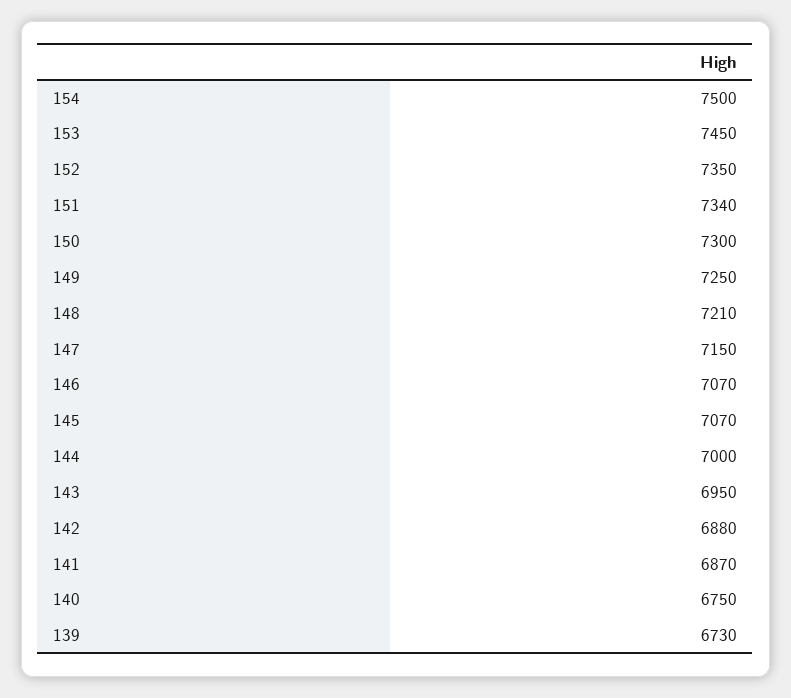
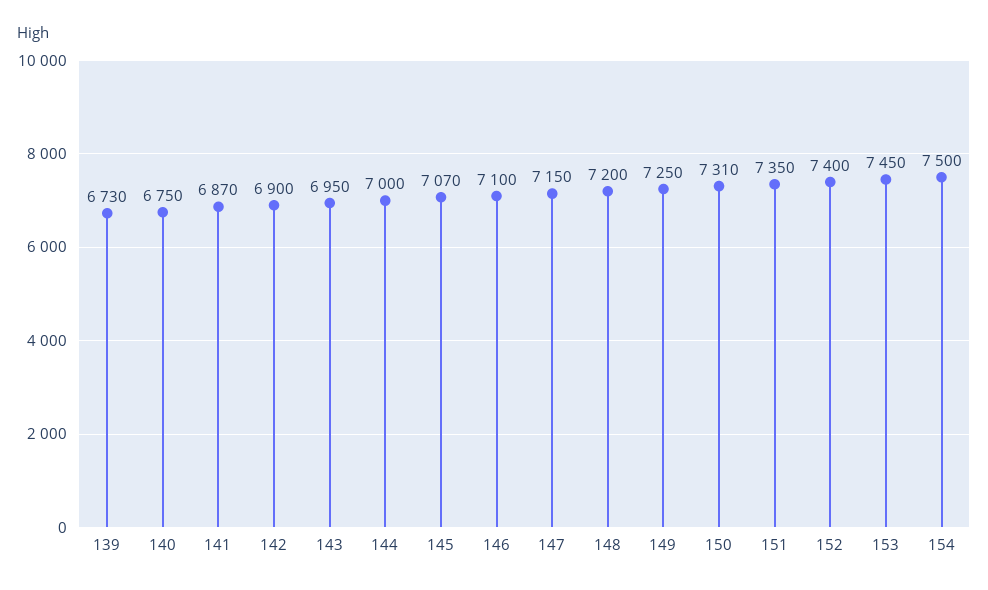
152: 7350 -> 7400
151: 7340 -> 7350
150: 7300 -> 7310
148: 7210 -> 7200
146: 7070 -> 7100
142: 6880 -> 6900

